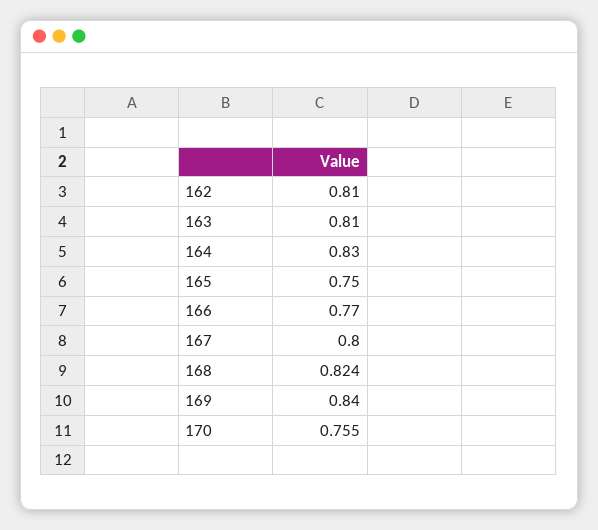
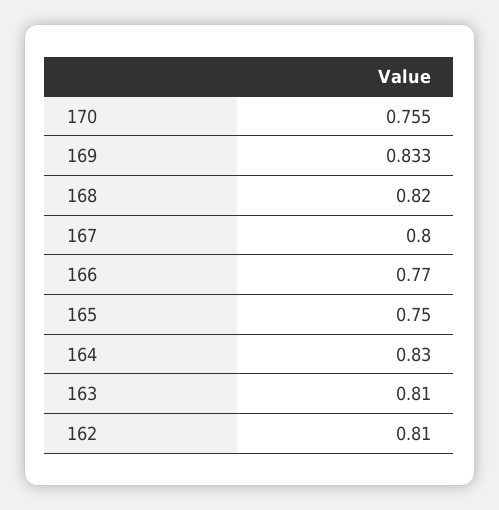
168: 0.824 -> 0.82
169: 0.84 -> 0.833

